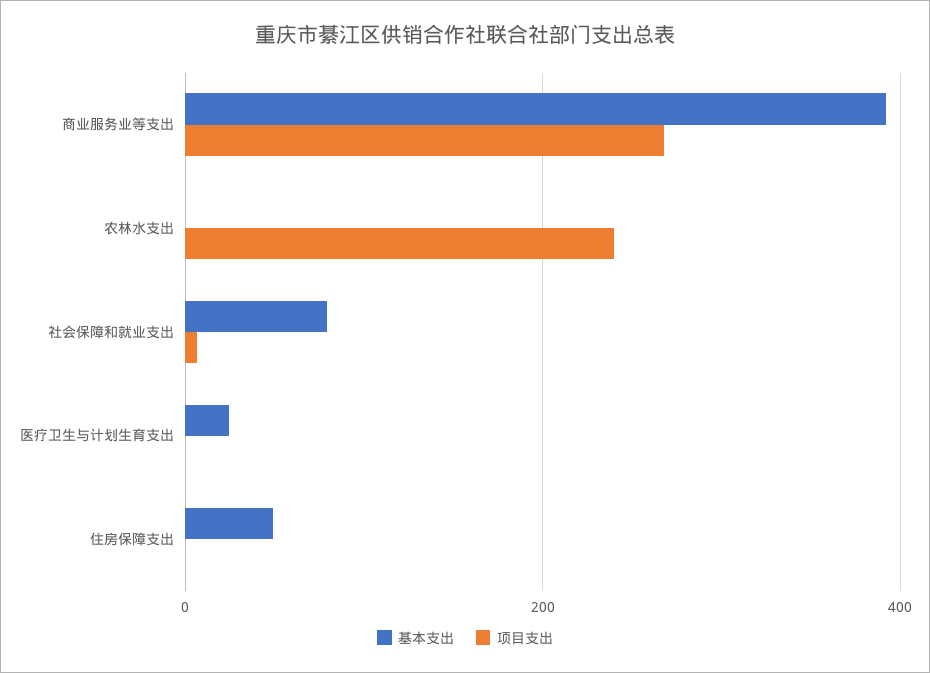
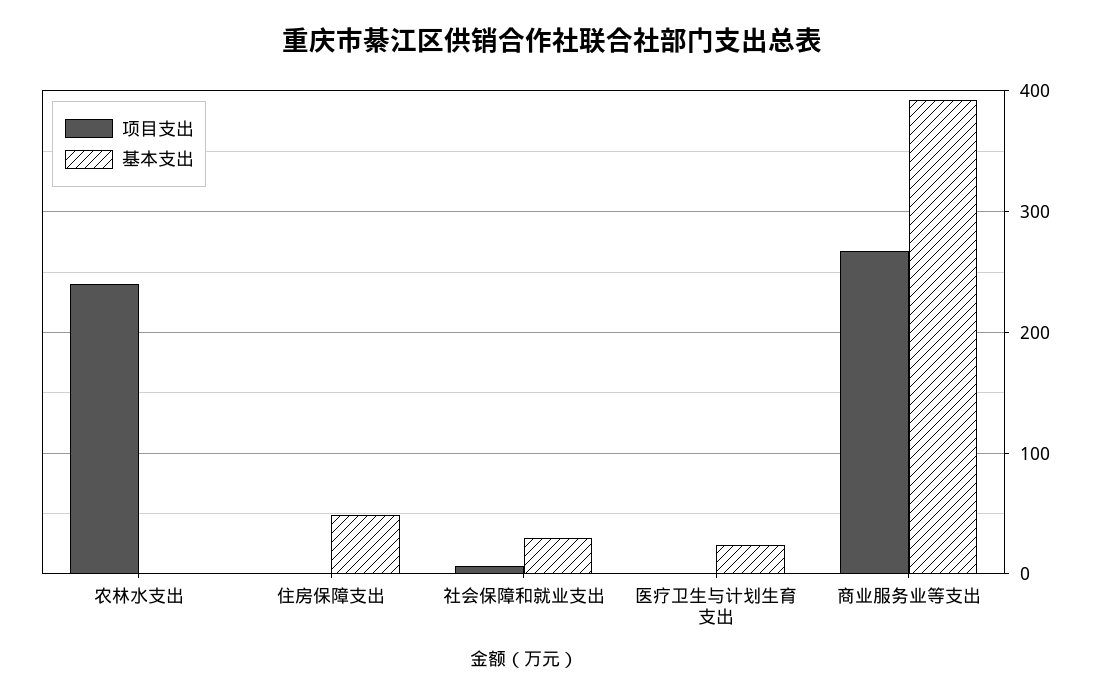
基本支出, 社会保障和就业支出: 80 -> 30

